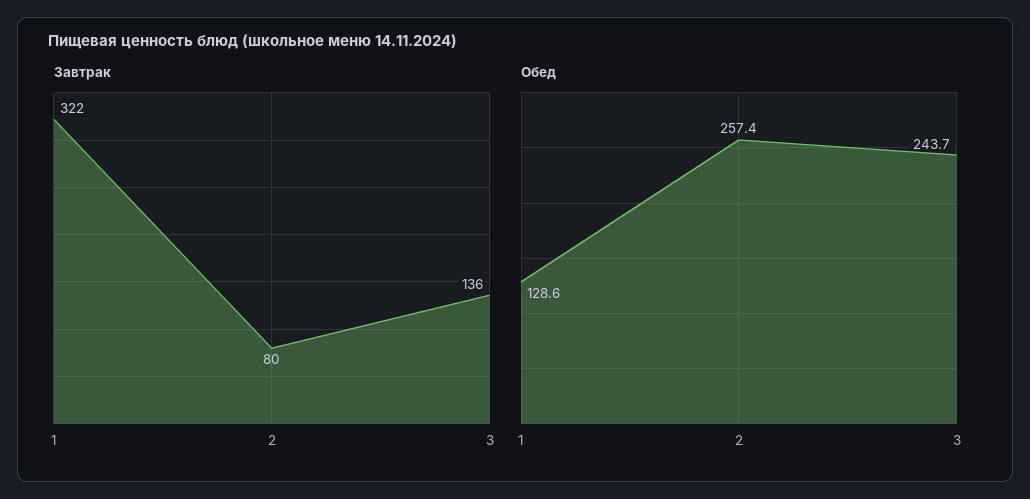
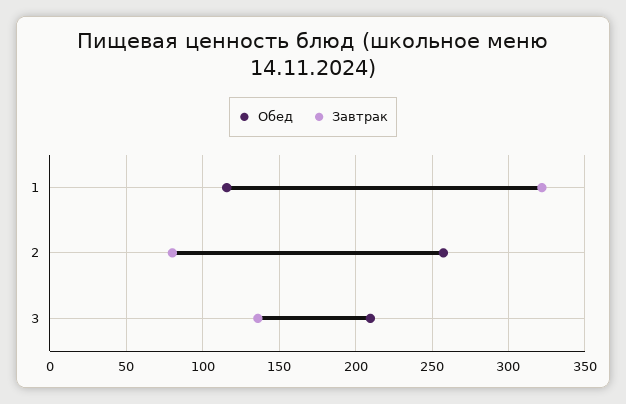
Обед, 1: 128.6 -> 115
Обед, 3: 243.7 -> 210

